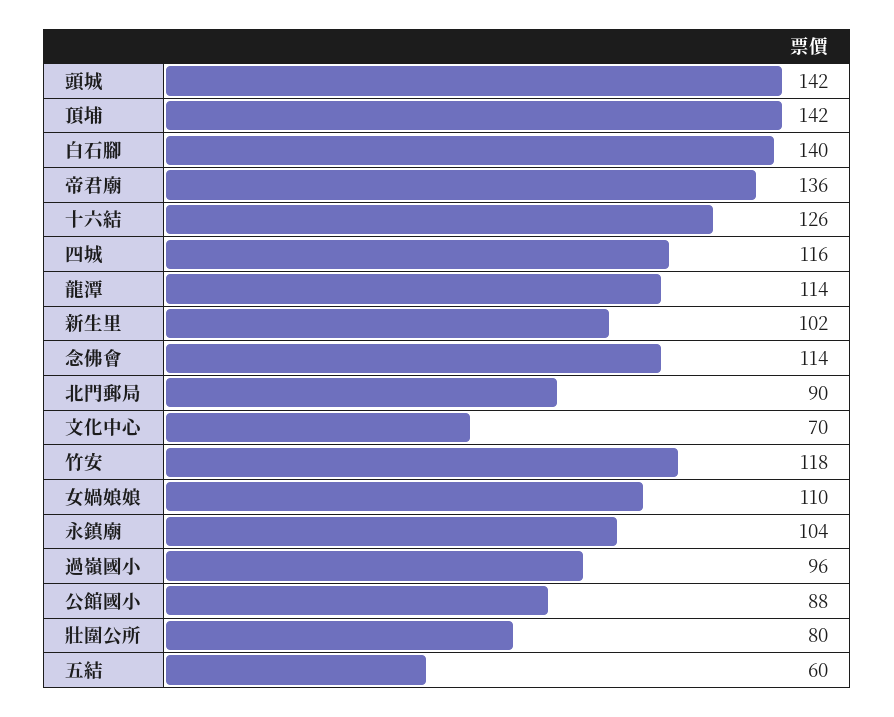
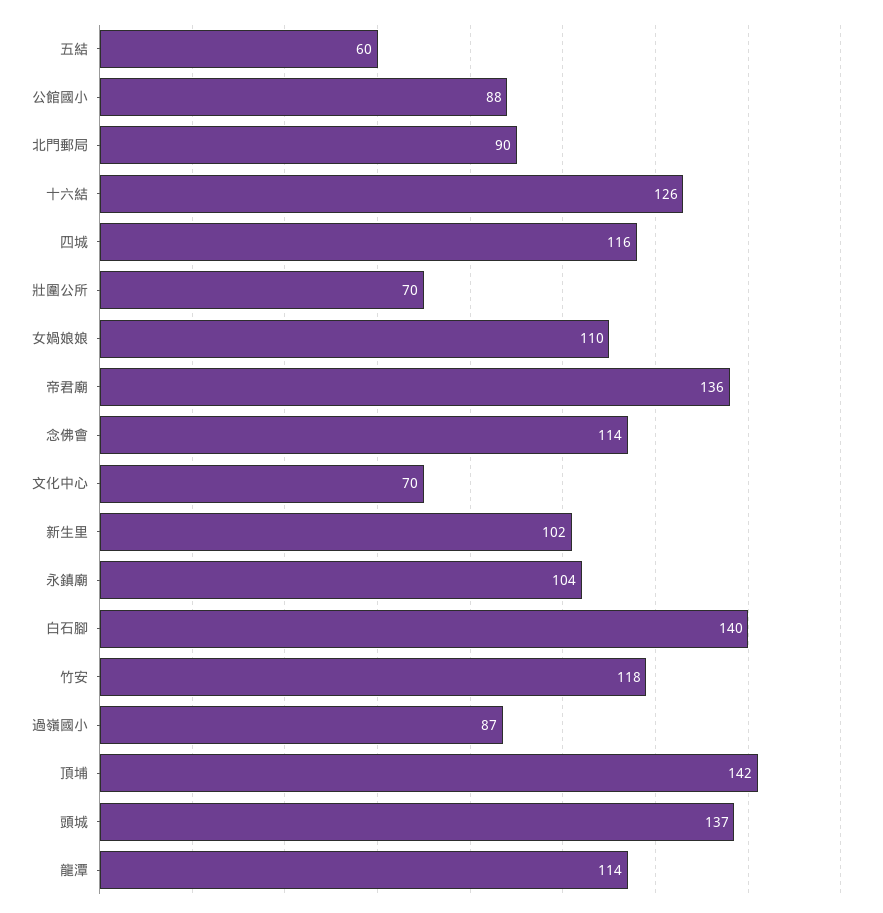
頭城: 142 -> 137
過嶺國小: 96 -> 87
壯圍公所: 80 -> 70

